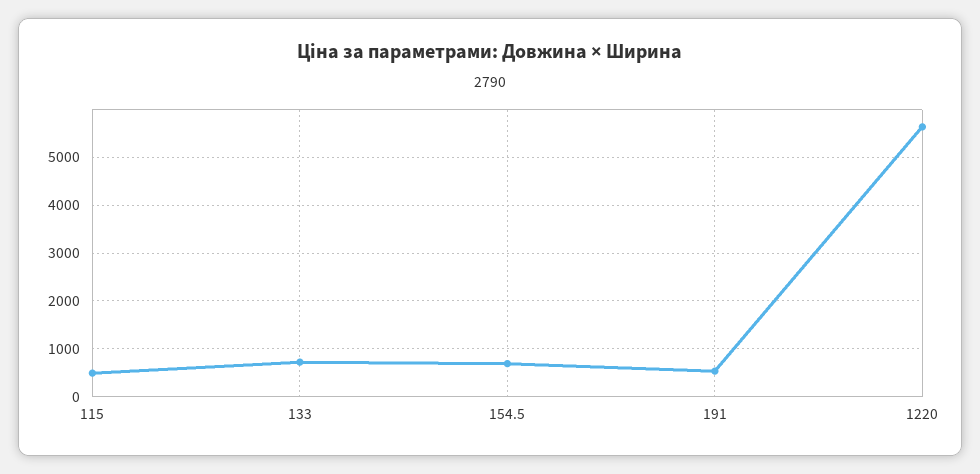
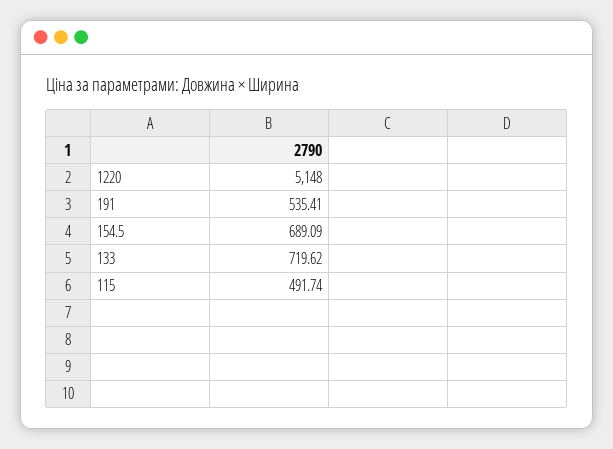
1220: 5600 -> 5148

